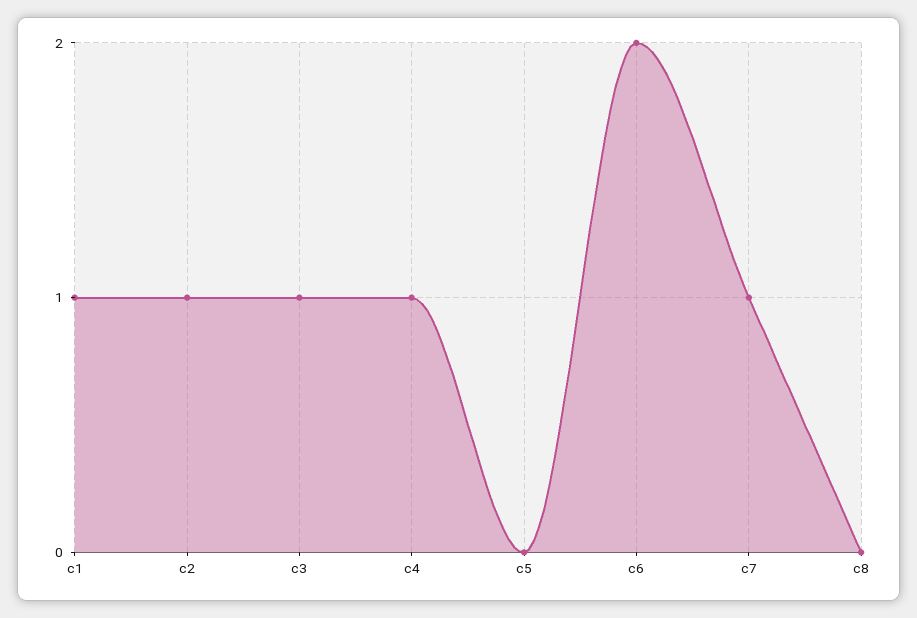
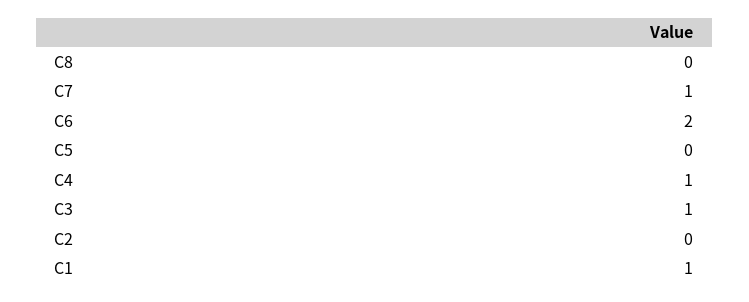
c2: 1 -> 0

